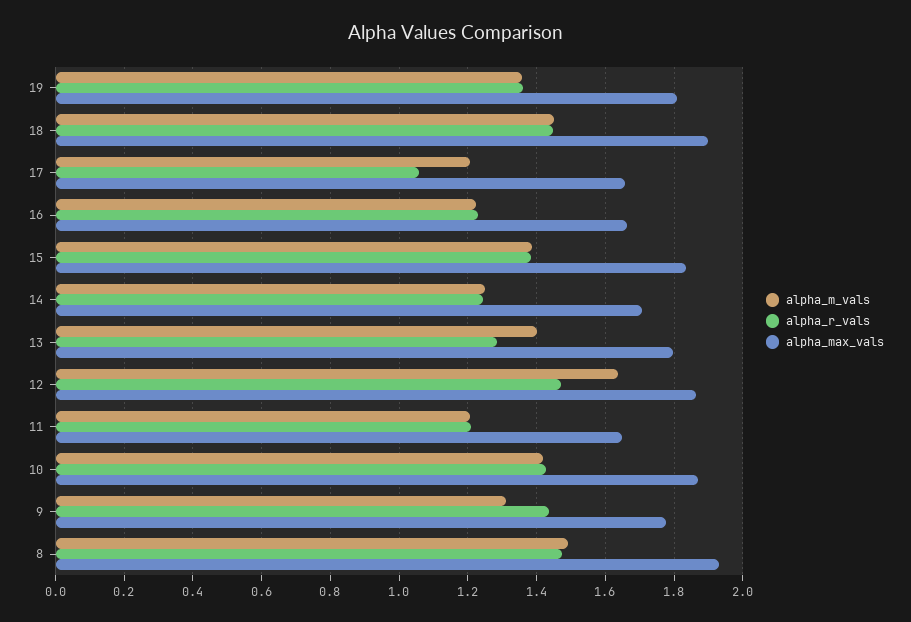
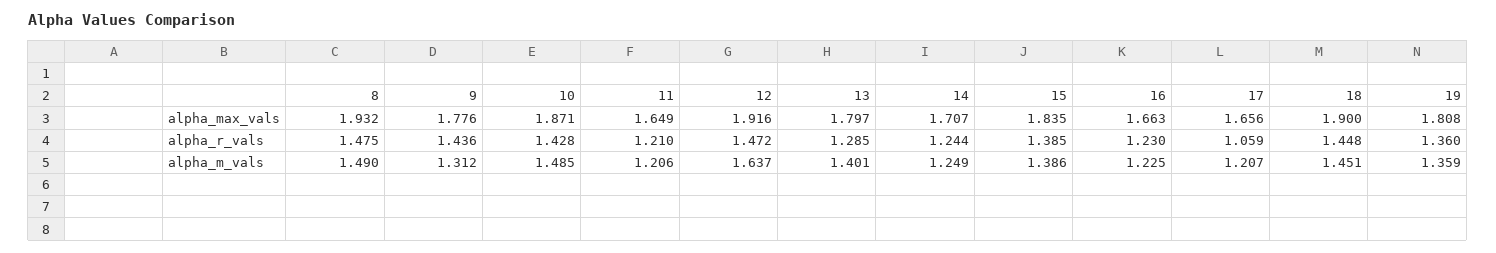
alpha_max_vals, 12: 1.86 -> 1.916
alpha_m_vals, 10: 1.42 -> 1.485

